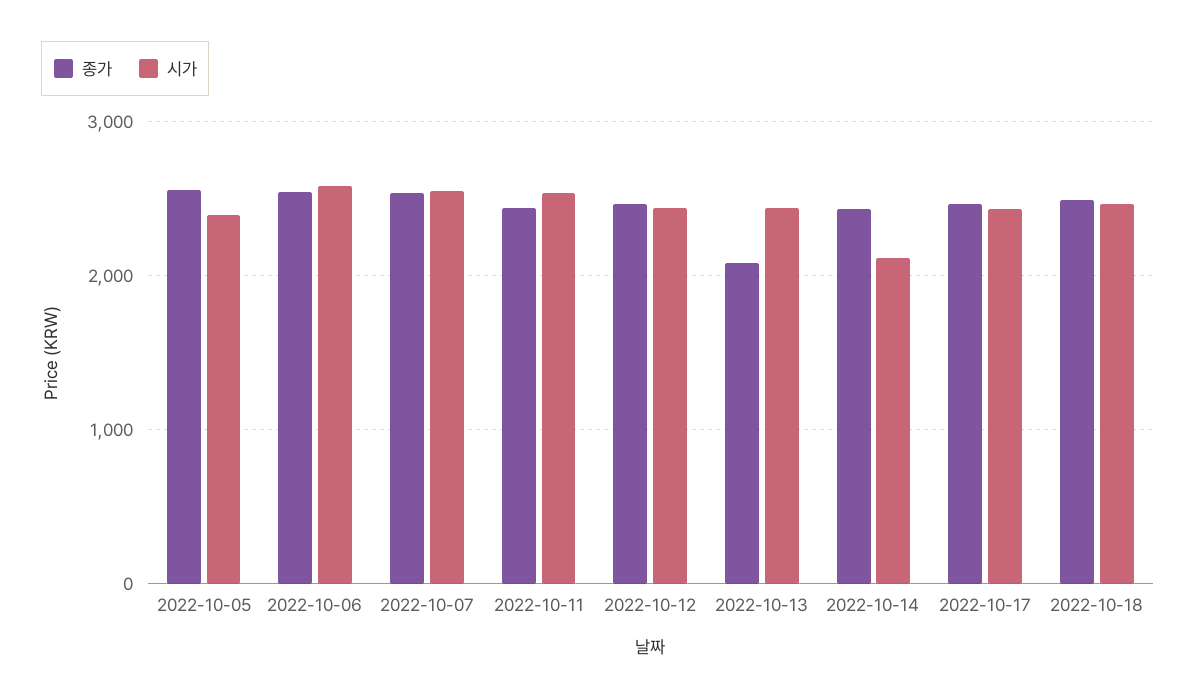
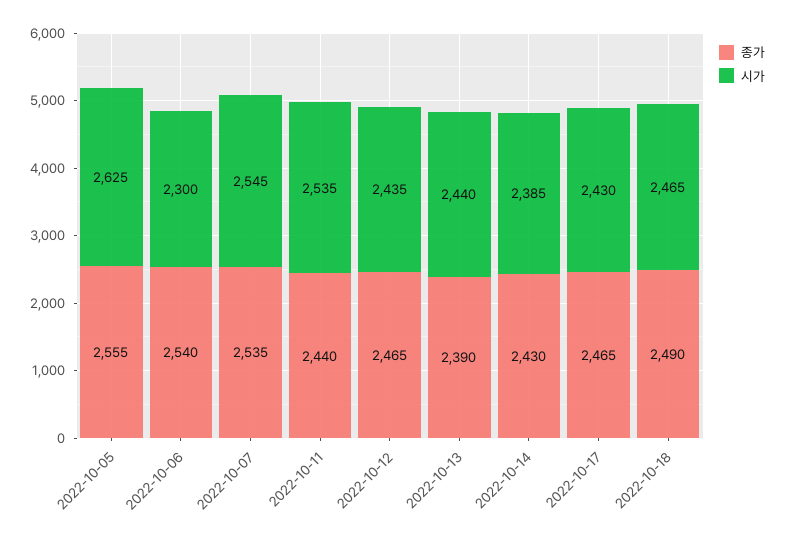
시가, 2022-10-05: 2400 -> 2625
시가, 2022-10-06: 2600 -> 2300
종가, 2022-10-13: 2100 -> 2390
시가, 2022-10-14: 2100 -> 2385

